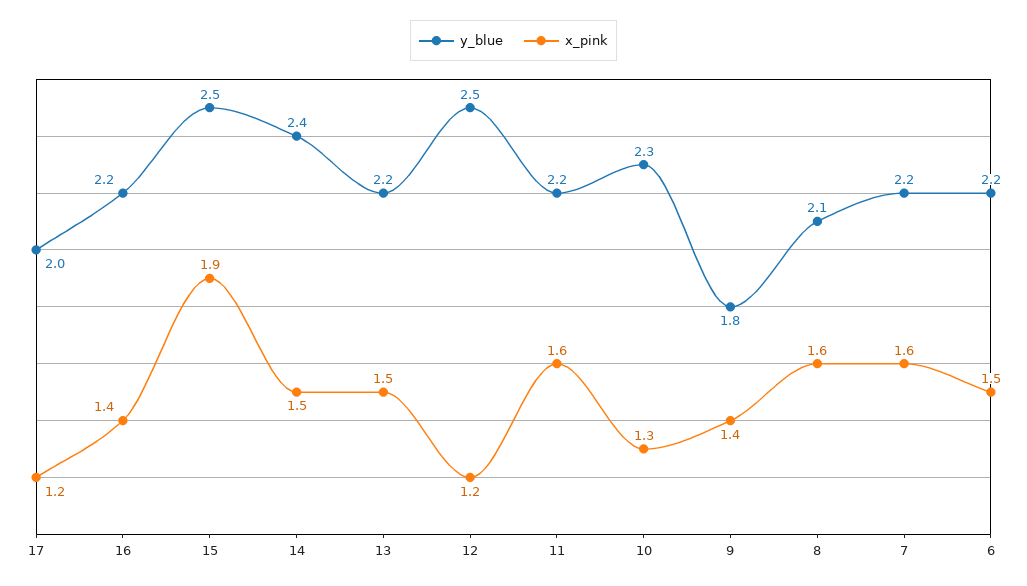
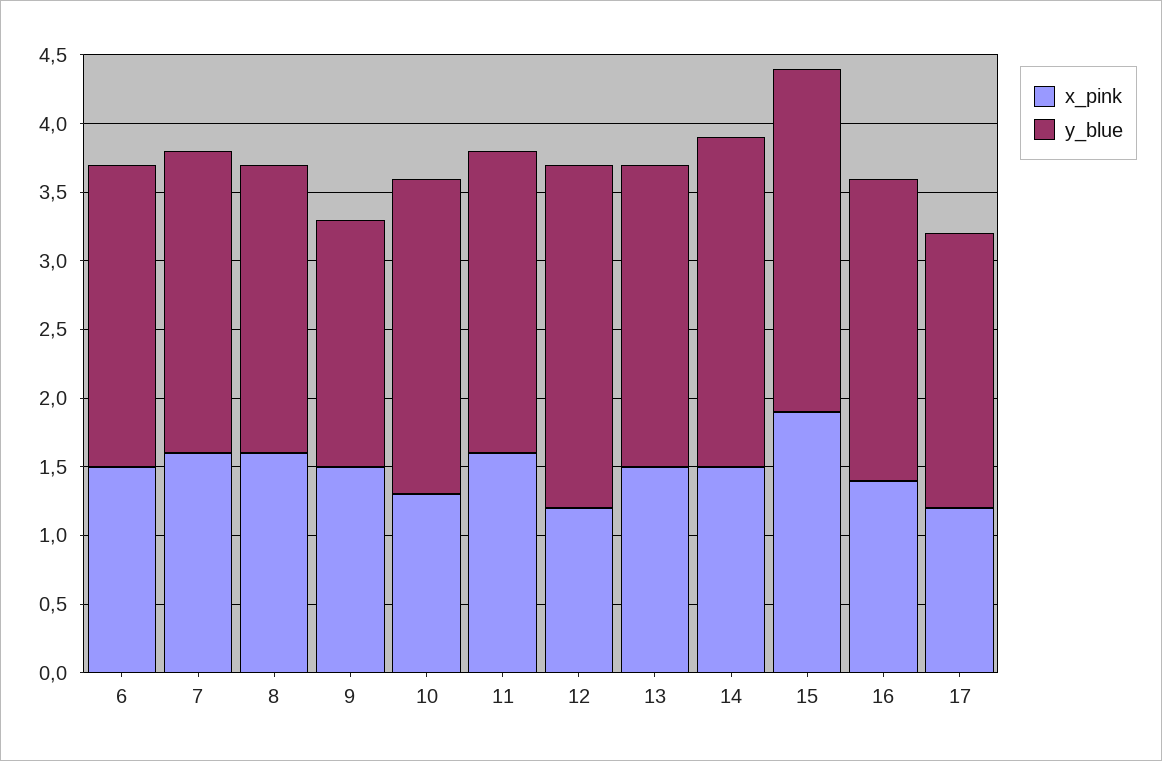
x_pink, 9: 1.4 -> 1.5

